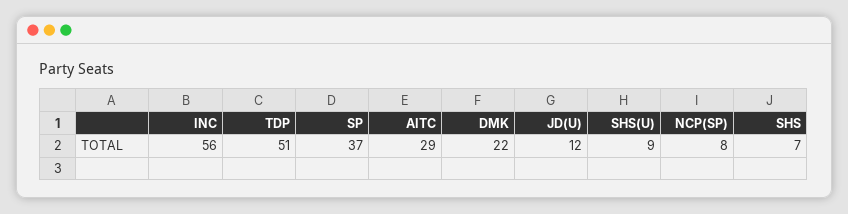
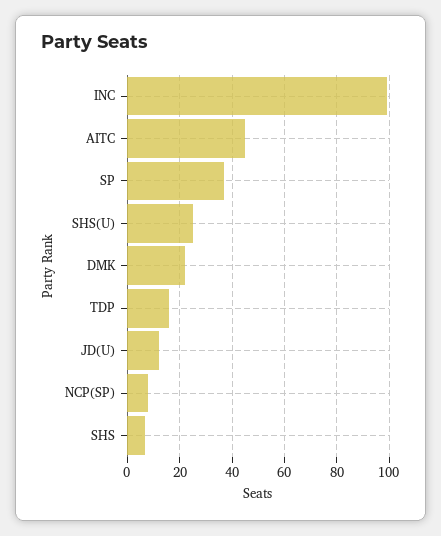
INC: 56 -> 100
TDP: 51 -> 15
AITC: 29 -> 45
SHS(U): 9 -> 25

